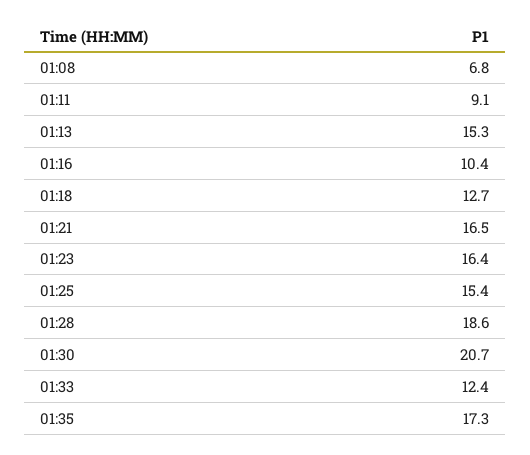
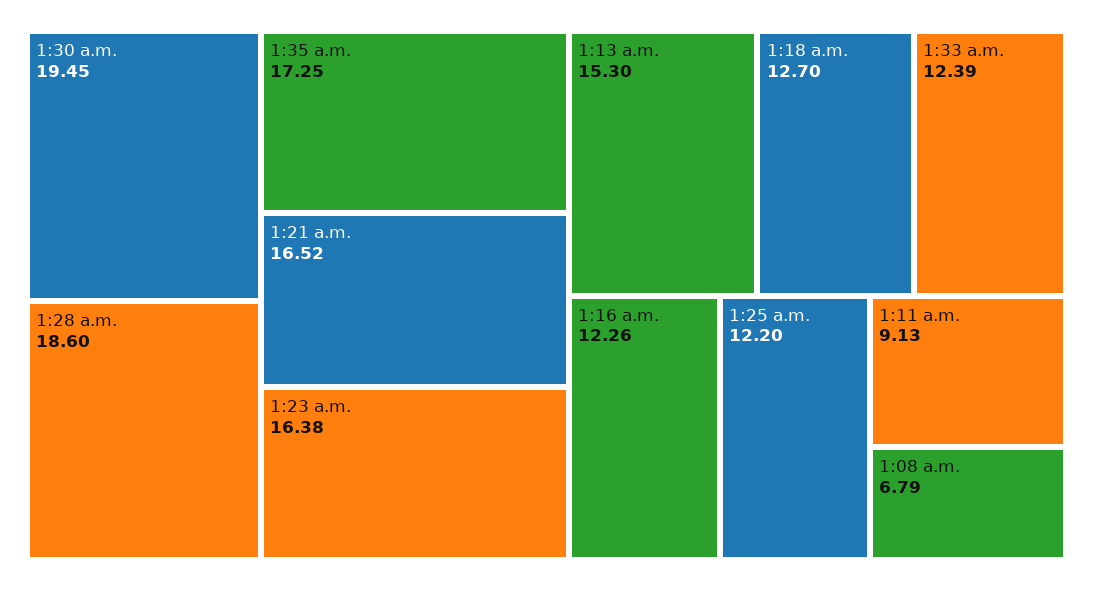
01:16: 10.4 -> 12.26
01:25: 15.4 -> 12.2
01:30: 20.7 -> 19.45

